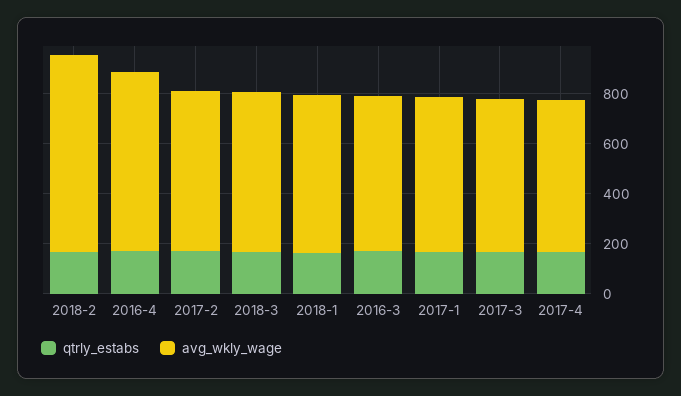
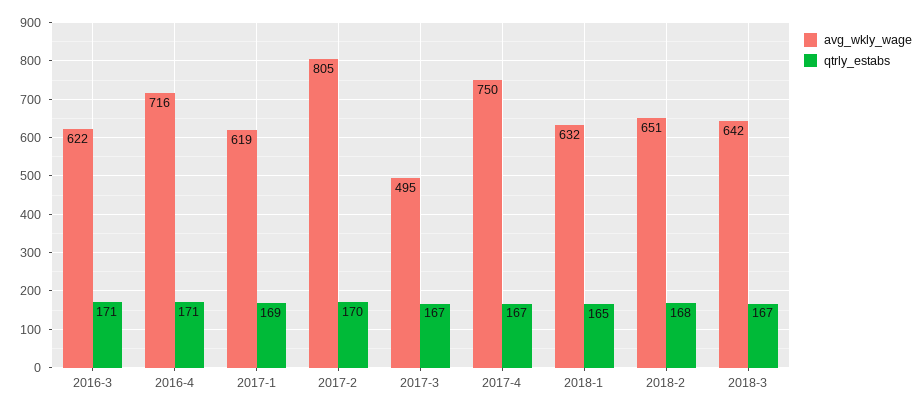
avg_wkly_wage, 2018-2: 800 -> 651
avg_wkly_wage, 2017-2: 650 -> 805
avg_wkly_wage, 2017-3: 600 -> 495
avg_wkly_wage, 2017-4: 600 -> 750

